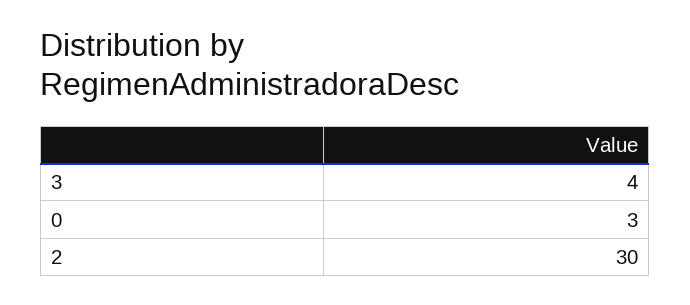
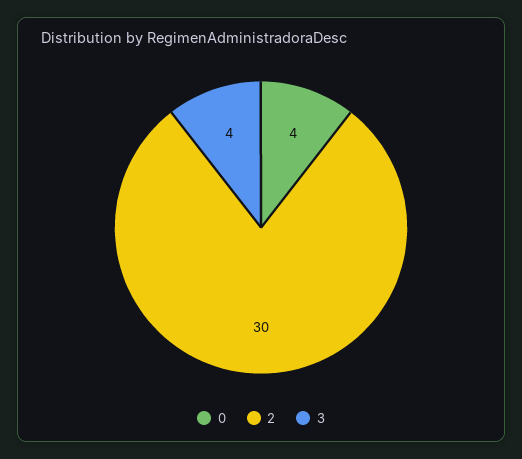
0: 3 -> 4

